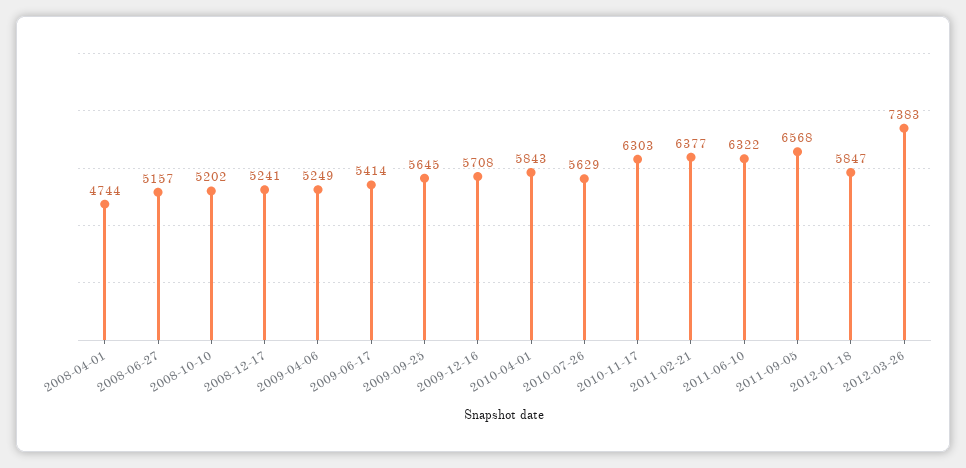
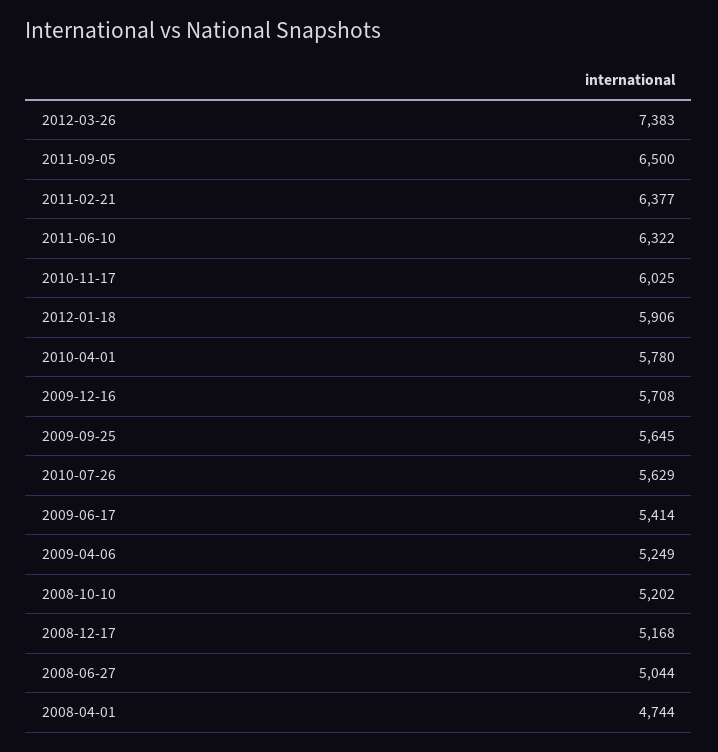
2008-06-27: 5157 -> 5044
2008-12-17: 5241 -> 5168
2010-04-01: 5843 -> 5780
2010-11-17: 6303 -> 6025
2011-09-05: 6568 -> 6500
2012-01-18: 5847 -> 5906

